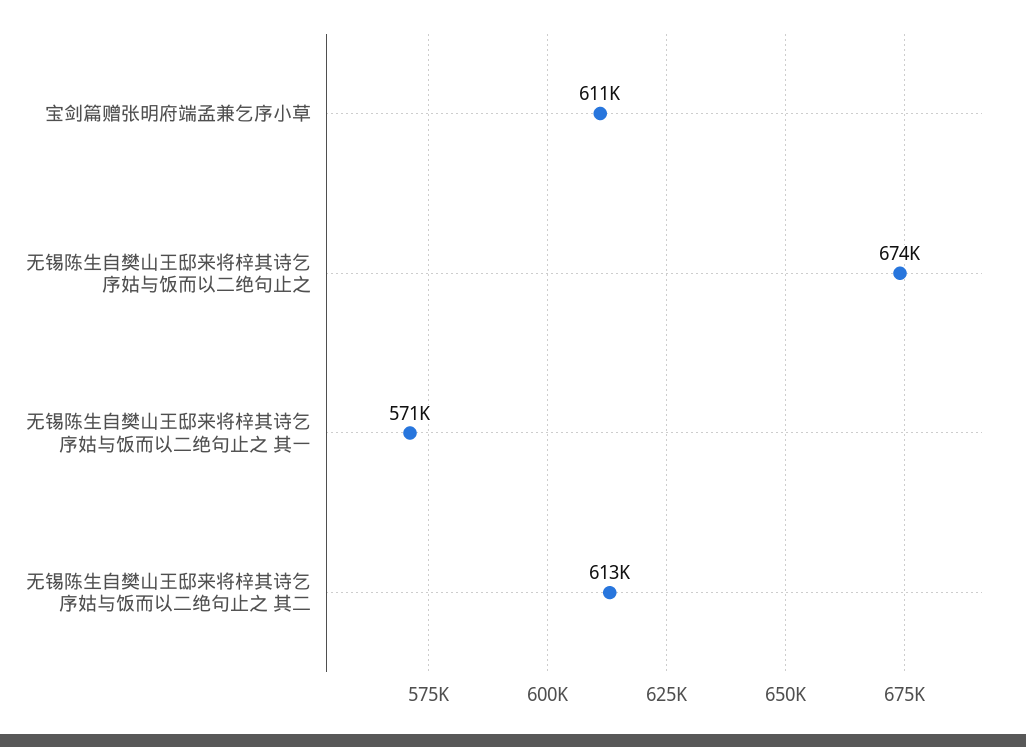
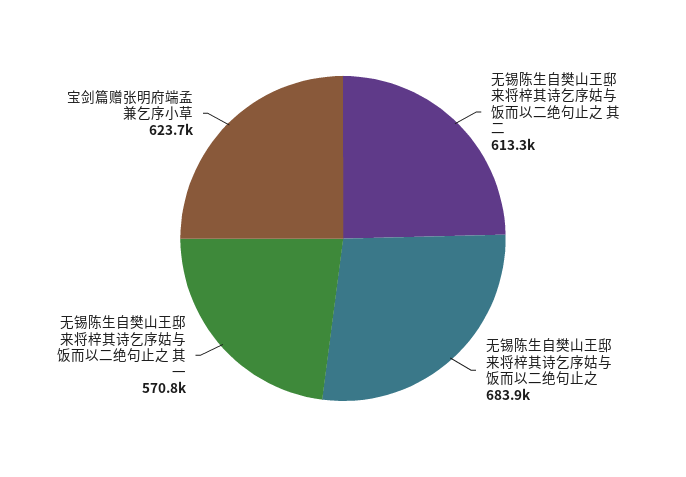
宝剑篇赠张明府端孟兼乞序小草: 611000 -> 623700
无锡陈生自樊山王邸来将梓其诗乞序姑与饭而以二绝句止之: 674000 -> 683900

